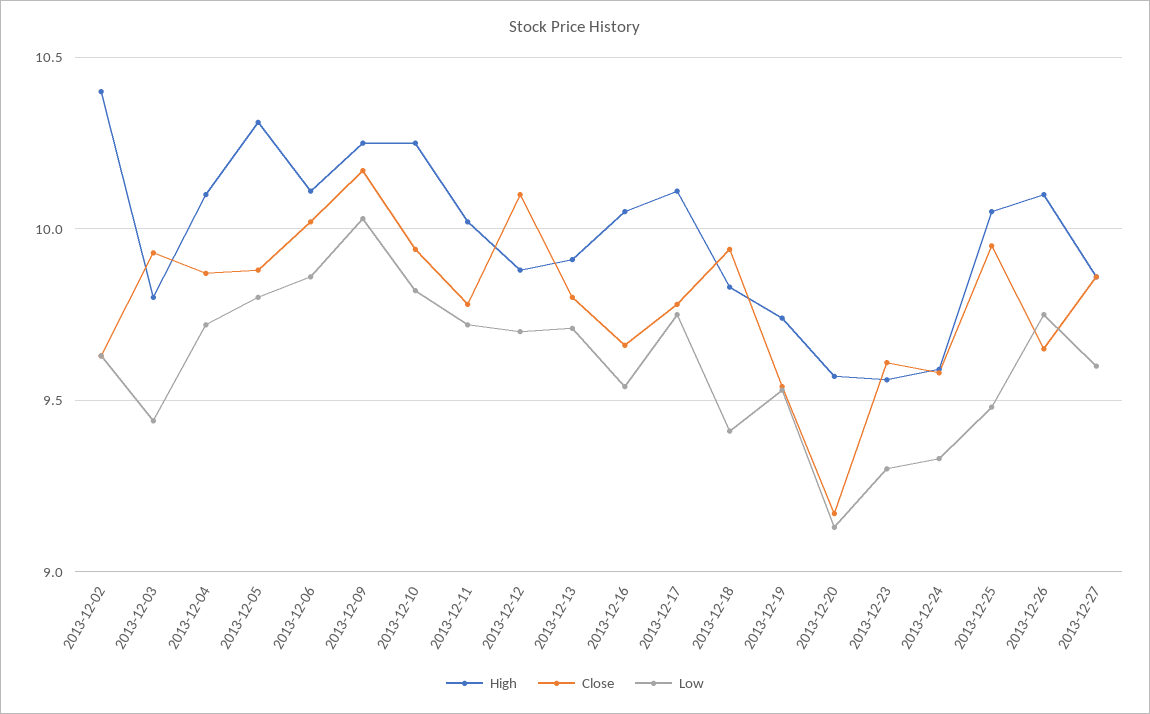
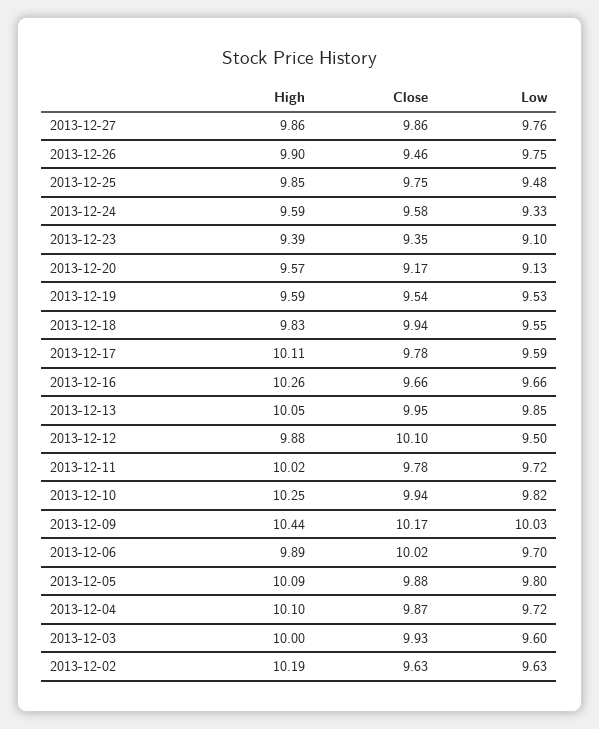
High, 2013-12-02: 10.4 -> 10.19
High, 2013-12-03: 9.8 -> 10
Low, 2013-12-03: 9.45 -> 9.6
High, 2013-12-05: 10.3 -> 10.09
High, 2013-12-06: 10.1 -> 9.89
Low, 2013-12-06: 9.85 -> 9.7
High, 2013-12-09: 10.25 -> 10.44
Low, 2013-12-12: 9.7 -> 9.5
High, 2013-12-13: 9.9 -> 10.05
Close, 2013-12-13: 9.8 -> 9.95
Low, 2013-12-13: 9.7 -> 9.85
High, 2013-12-16: 10.05 -> 10.26
Low, 2013-12-16: 9.55 -> 9.66
Low, 2013-12-17: 9.75 -> 9.59
Low, 2013-12-18: 9.4 -> 9.55
High, 2013-12-19: 9.75 -> 9.59
High, 2013-12-23: 9.55 -> 9.39
Close, 2013-12-23: 9.6 -> 9.35
Low, 2013-12-23: 9.3 -> 9.1
High, 2013-12-25: 10.05 -> 9.85
Close, 2013-12-25: 9.95 -> 9.75
High, 2013-12-26: 10.1 -> 9.9
Close, 2013-12-26: 9.65 -> 9.46
Low, 2013-12-27: 9.6 -> 9.76

